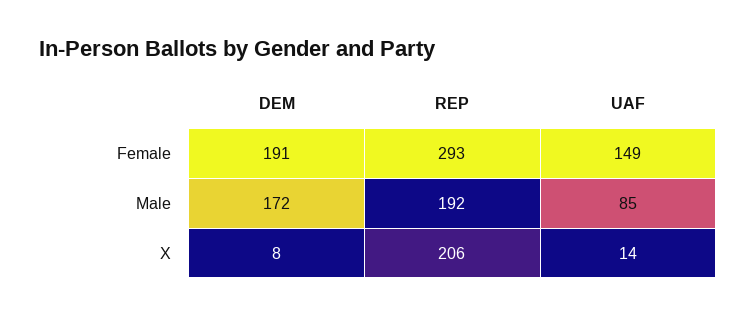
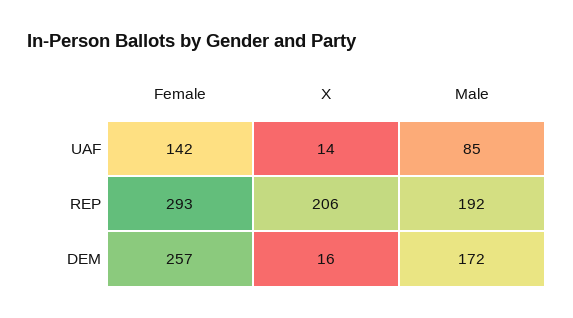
DEM, Female: 191 -> 257
UAF, Female: 149 -> 142
DEM, X: 8 -> 16

